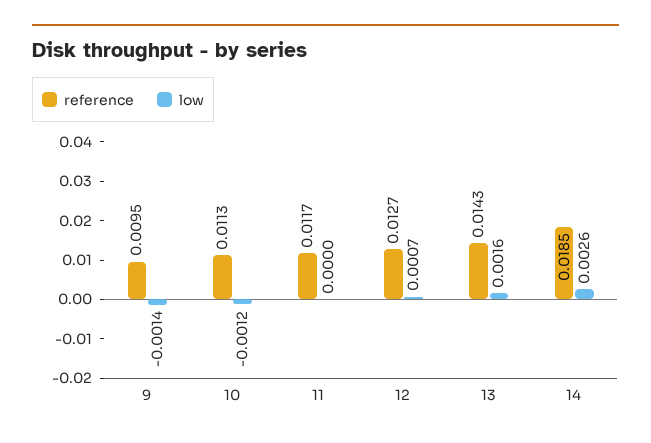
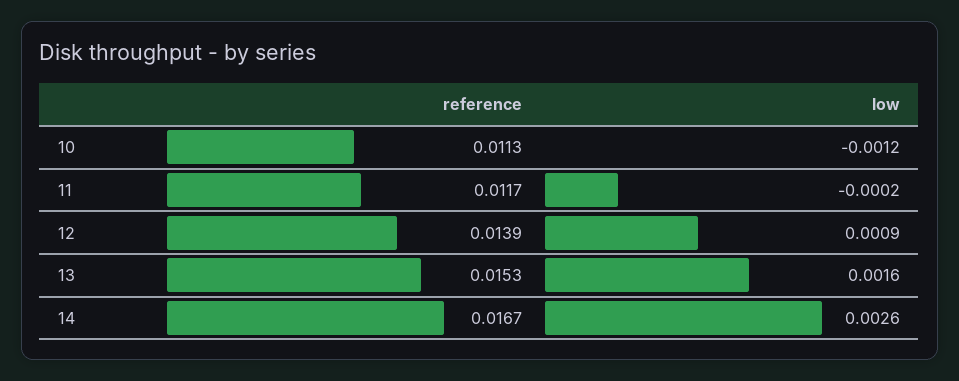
reference, 9: 0.0095 -> none
low, 9: -0.0014 -> none
low, 11: 0 -> -0.0002
reference, 12: 0.0127 -> 0.0139
low, 12: 0.0007 -> 0.0009
reference, 13: 0.0143 -> 0.0153
reference, 14: 0.0185 -> 0.0167

